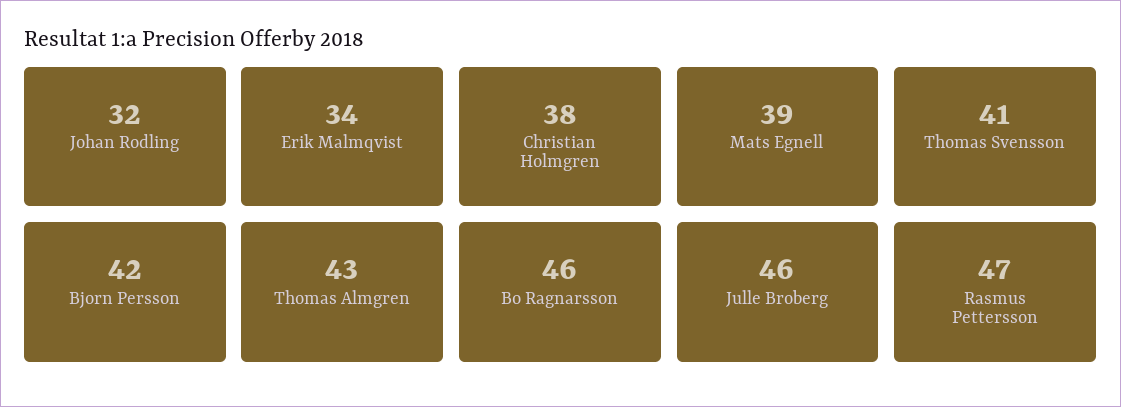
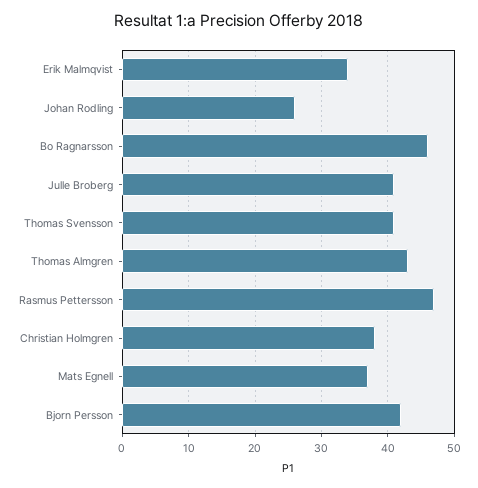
Johan Rodling: 32 -> 26
Mats Egnell: 39 -> 37
Julle Broberg: 46 -> 41

